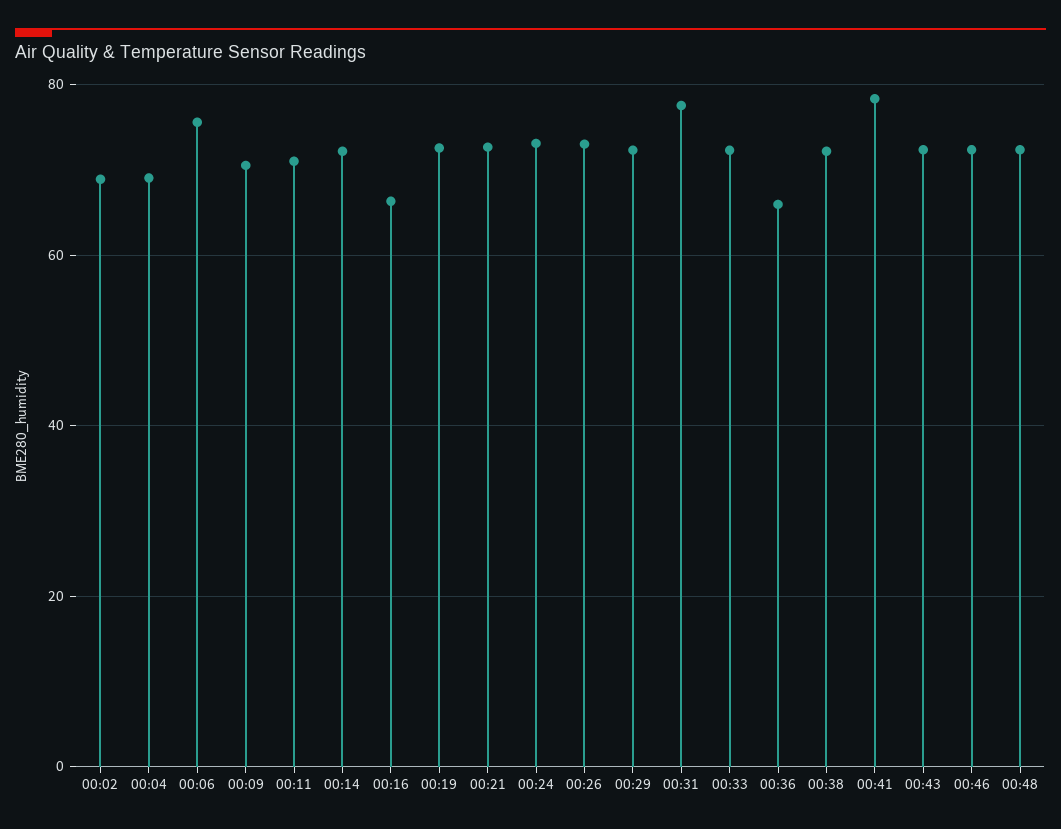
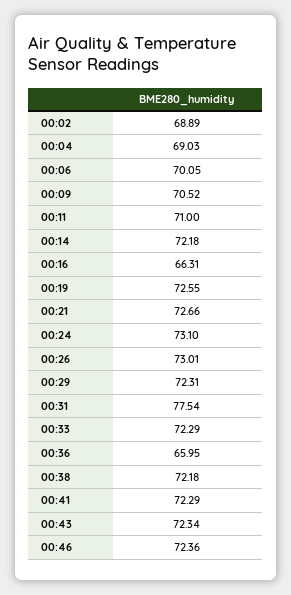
00:06: 76 -> 70.05
00:41: 78 -> 72.29
00:48: 72 -> none

